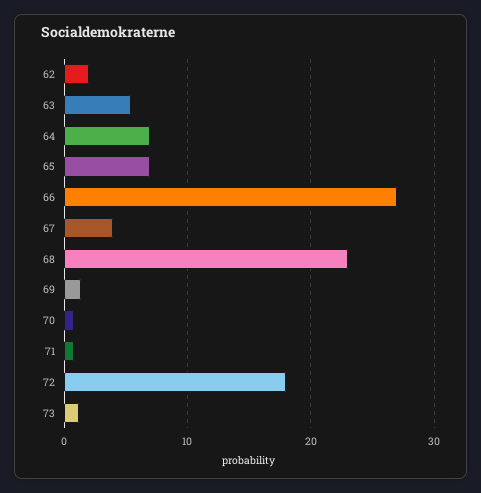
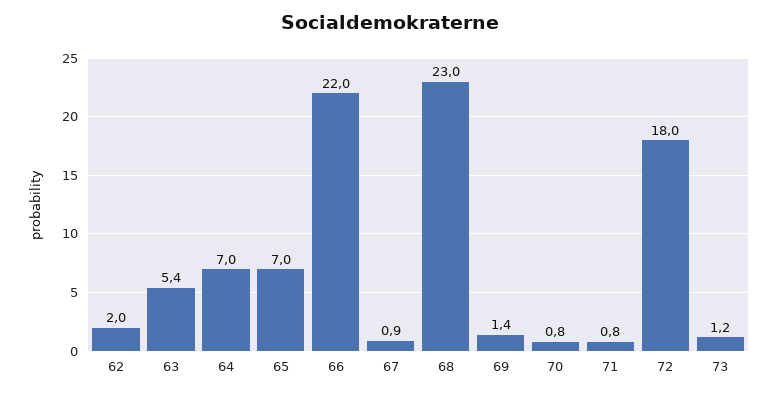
66: 27 -> 22
67: 4 -> 0.9

